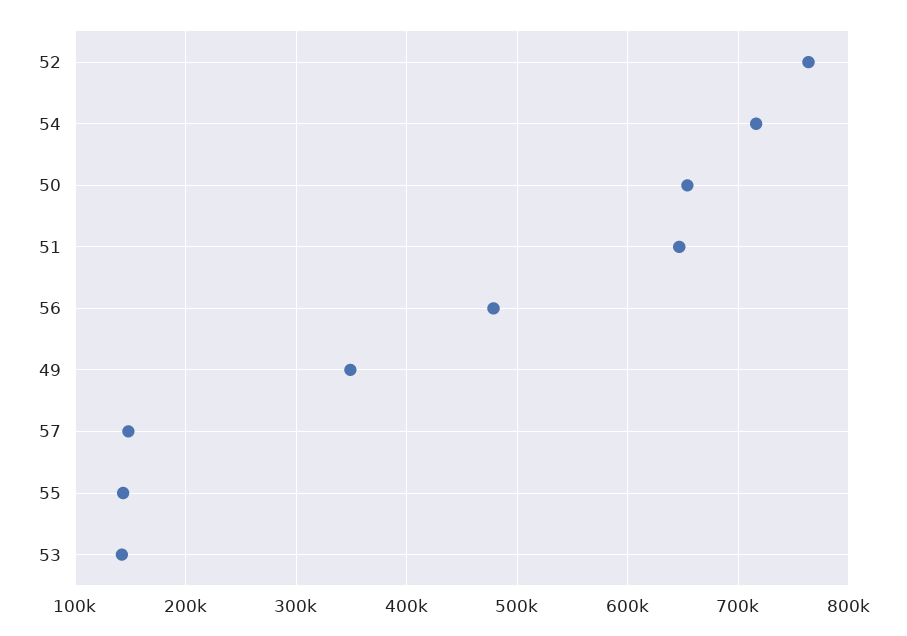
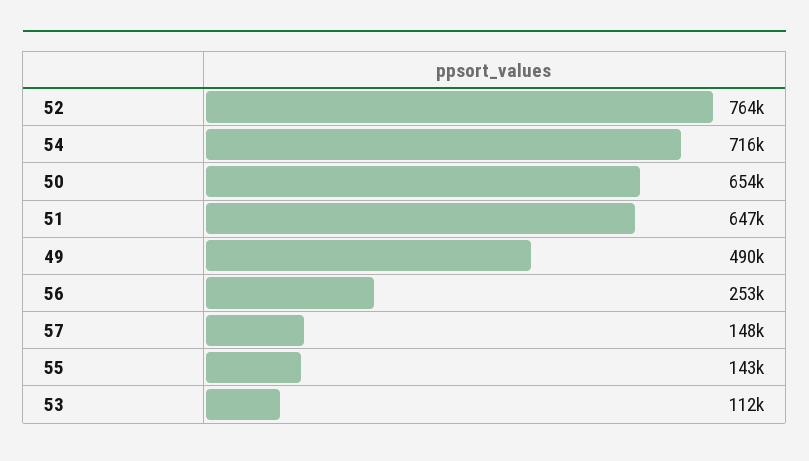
56: 480000 -> 253000
49: 350000 -> 490000
53: 140000 -> 112000

